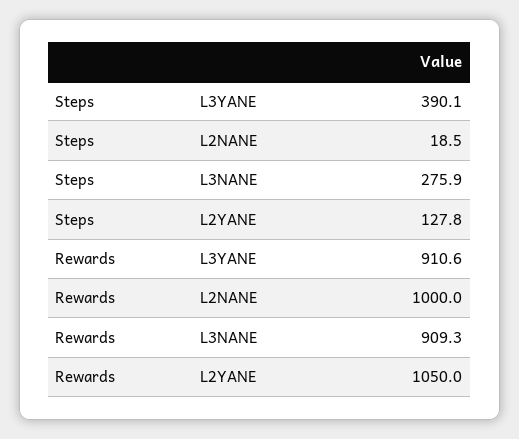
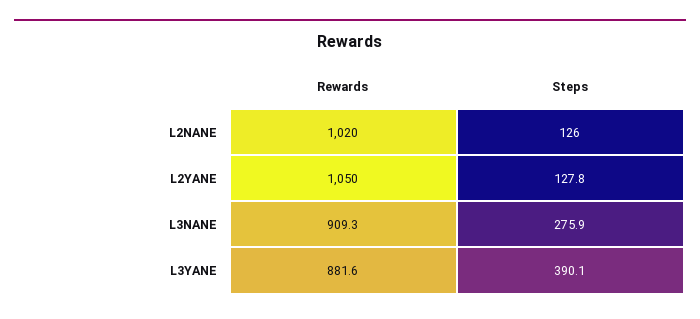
Steps, L2NANE: 18.5 -> 126
Rewards, L3YANE: 910.6 -> 881.6
Rewards, L2NANE: 1000 -> 1020

